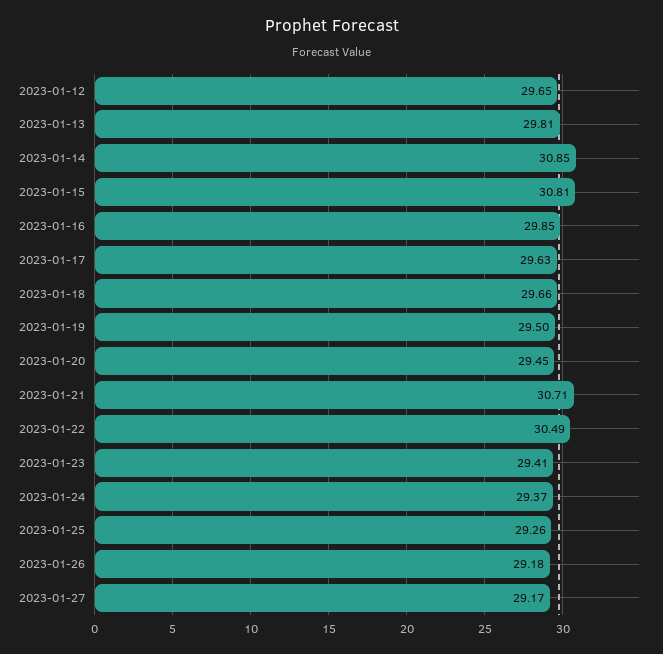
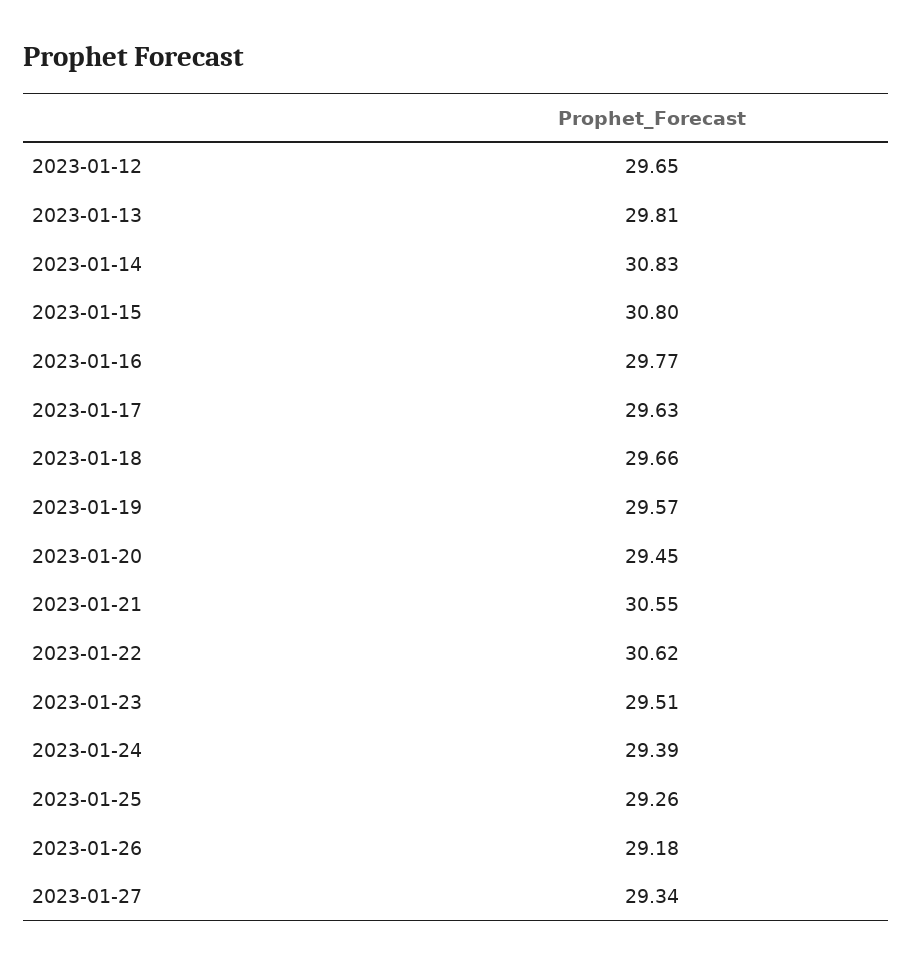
2023-01-14: 30.85 -> 30.83
2023-01-15: 30.81 -> 30.8
2023-01-16: 29.85 -> 29.77
2023-01-19: 29.5 -> 29.57
2023-01-21: 30.71 -> 30.55
2023-01-22: 30.49 -> 30.62
2023-01-23: 29.41 -> 29.51
2023-01-24: 29.37 -> 29.39
2023-01-27: 29.17 -> 29.34

